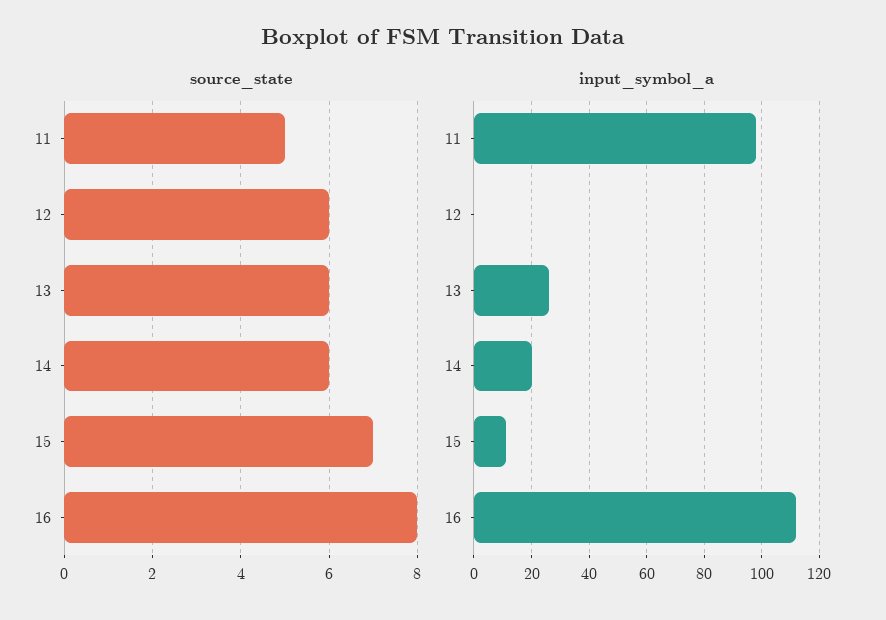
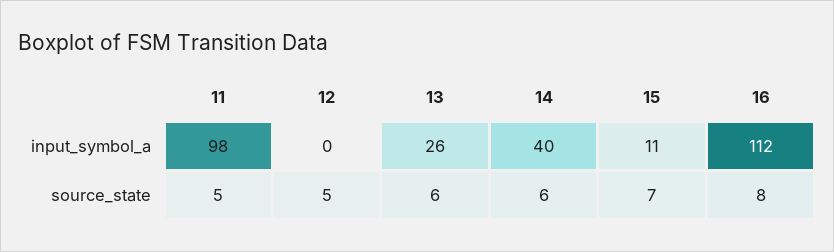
source_state, 12: 6 -> 5
input_symbol_a, 14: 20 -> 40

